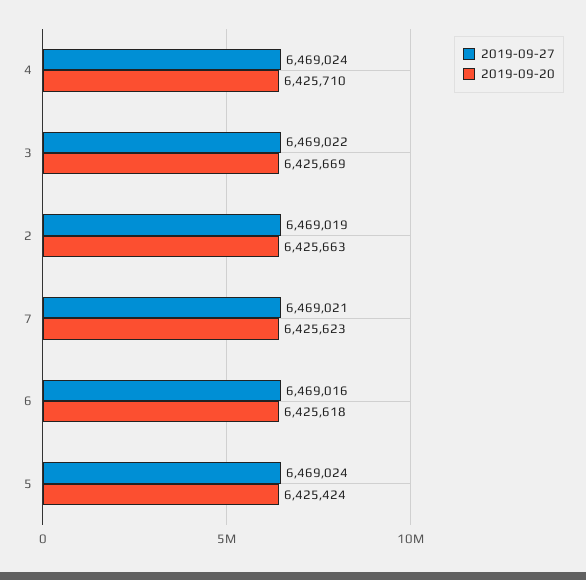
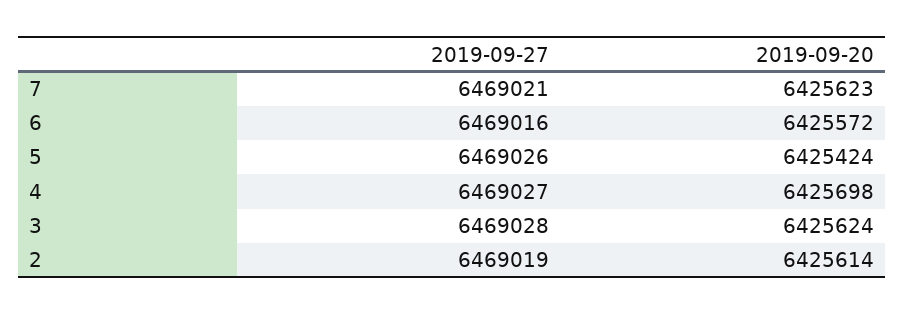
2019-09-27, 4: 6469024 -> 6469027
2019-09-20, 4: 6425710 -> 6425698
2019-09-27, 3: 6469022 -> 6469028
2019-09-20, 3: 6425669 -> 6425624
2019-09-20, 2: 6425663 -> 6425614
2019-09-20, 6: 6425618 -> 6425572
2019-09-27, 5: 6469024 -> 6469026

